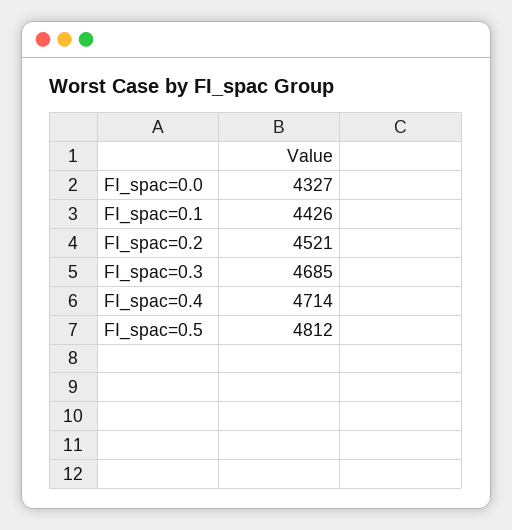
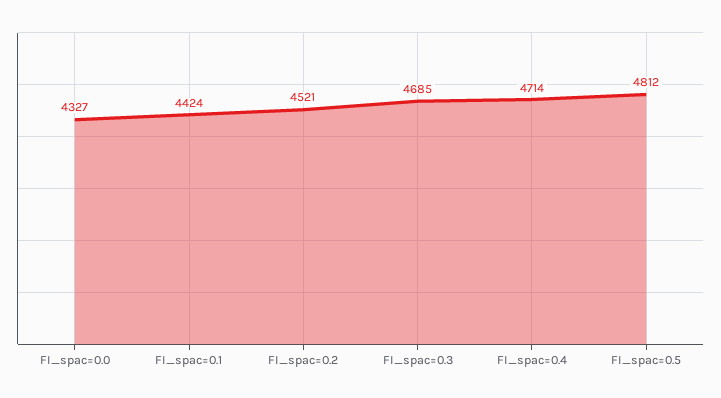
FI_spac=0.1: 4426 -> 4424

